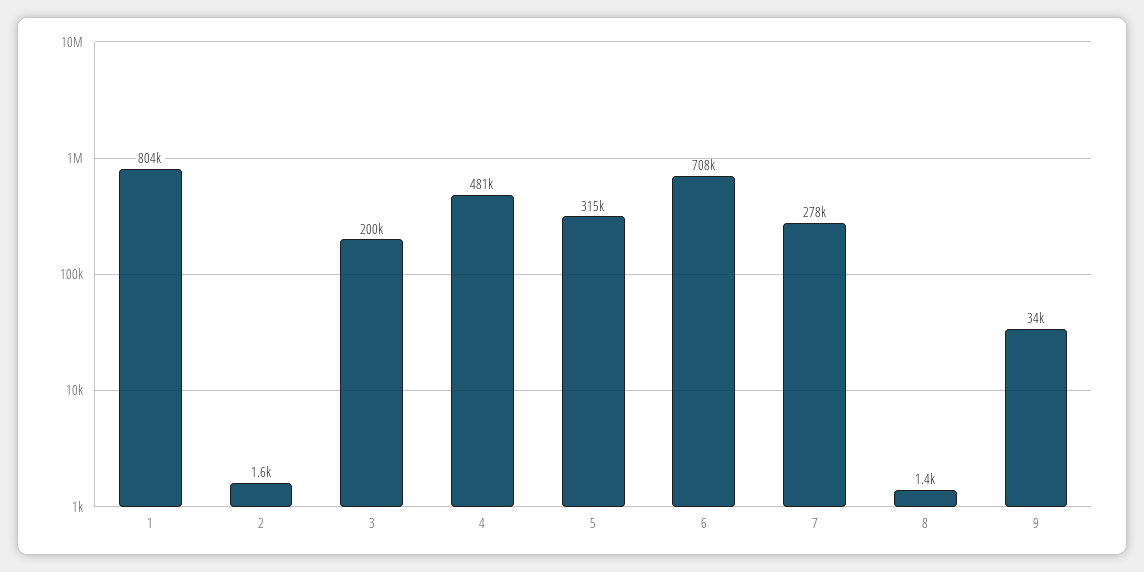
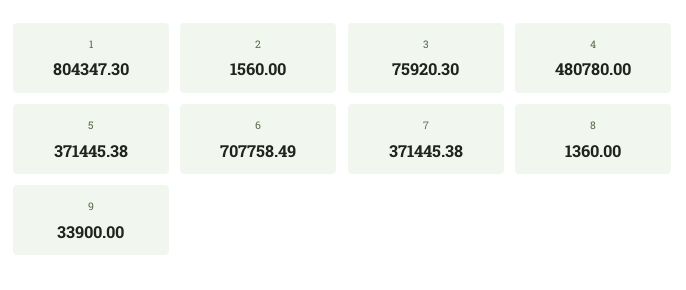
3: 200000 -> 75920.3
5: 315000 -> 371445.38
7: 278000 -> 371445.38

